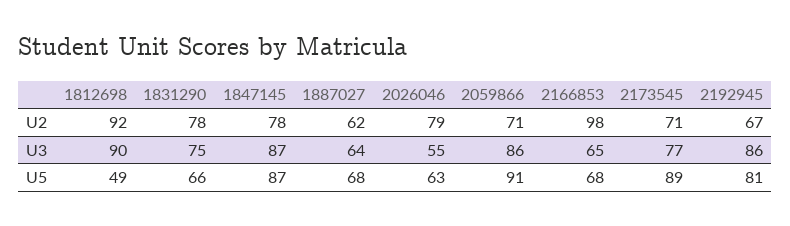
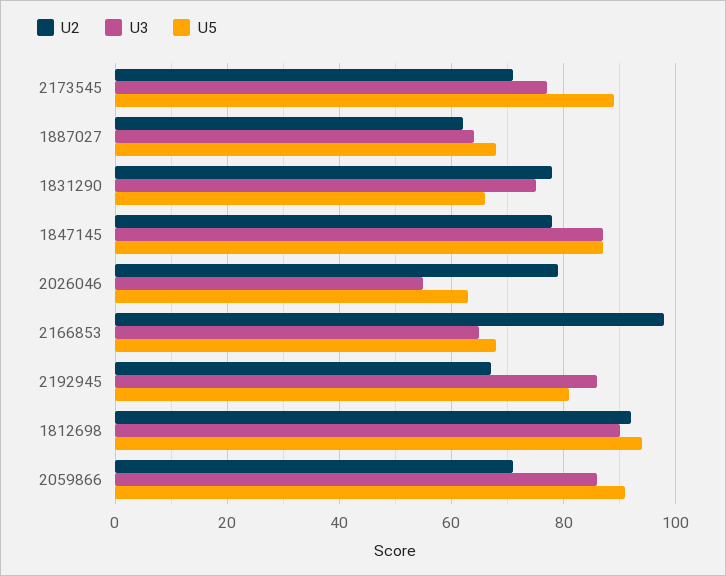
U5, 1812698: 49 -> 95

